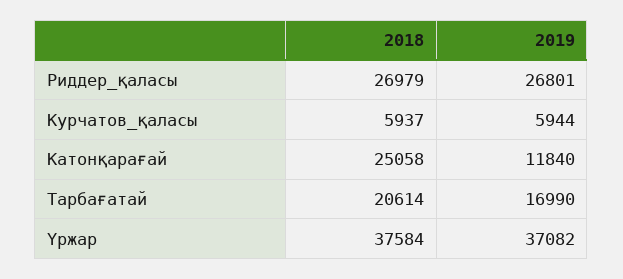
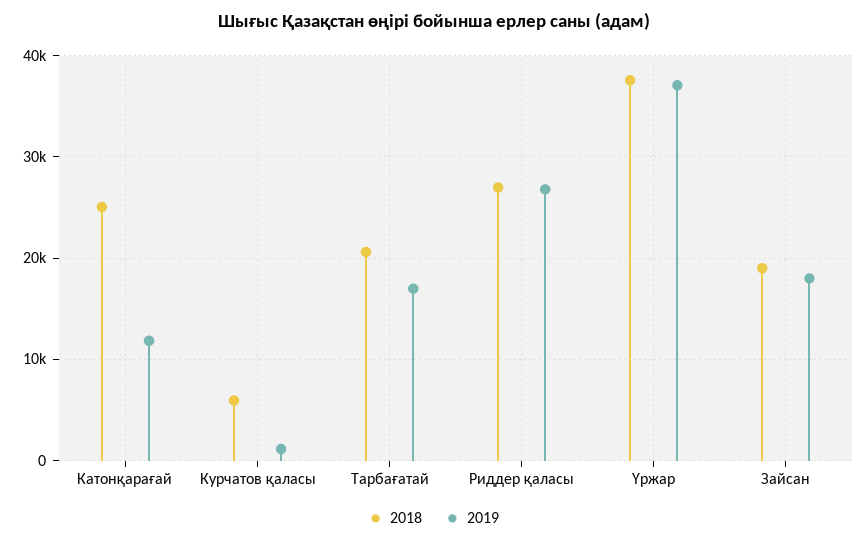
2019, Курчатов_қаласы: 5944 -> 1000
2018, Зайсан: none -> 19000
2019, Зайсан: none -> 18000

